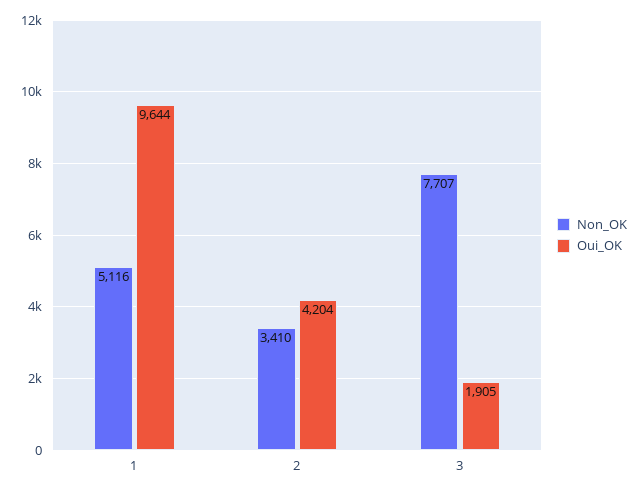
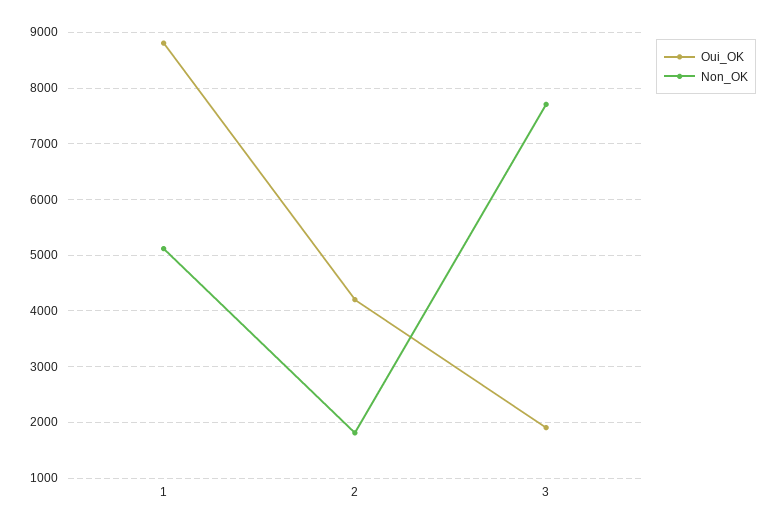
Oui_OK, 1: 9644 -> 8800
Non_OK, 2: 3410 -> 1800

